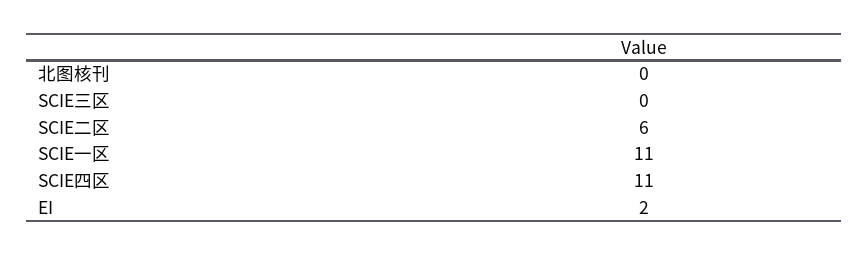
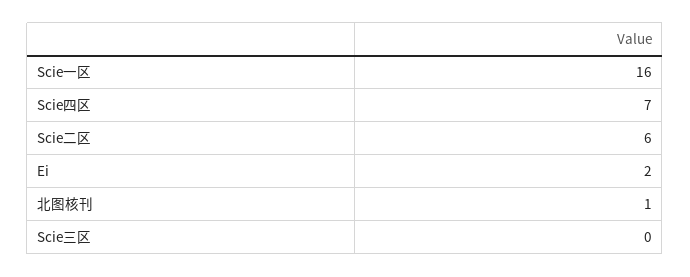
北图核刊: 0 -> 1
SCIE一区: 11 -> 16
SCIE四区: 11 -> 7

